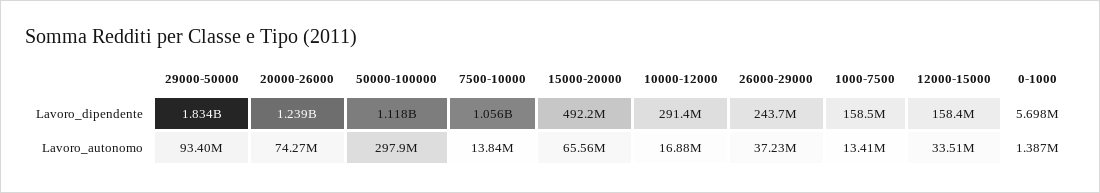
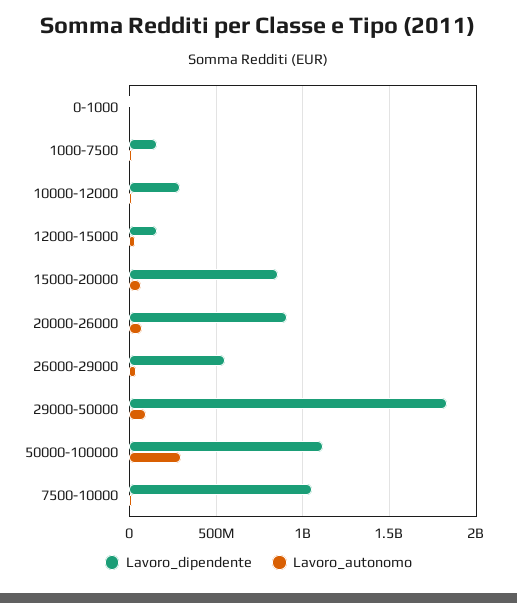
Lavoro_dipendente, 20000-26000: 1239000000 -> 900000000
Lavoro_dipendente, 15000-20000: 492200000 -> 850000000
Lavoro_dipendente, 26000-29000: 243700000 -> 550000000

